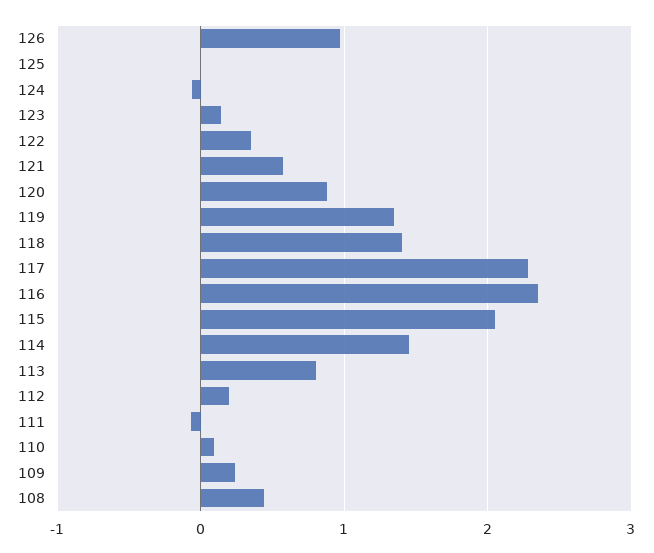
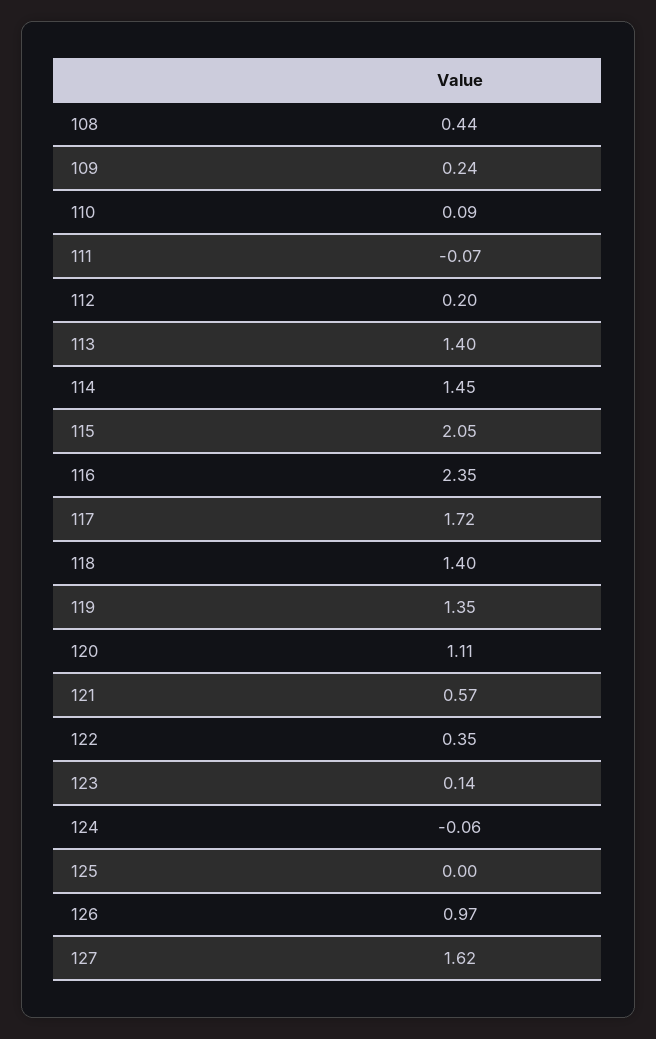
120: 0.9 -> 1.11
117: 2.3 -> 1.72
113: 0.8 -> 1.4
127: none -> 1.62

